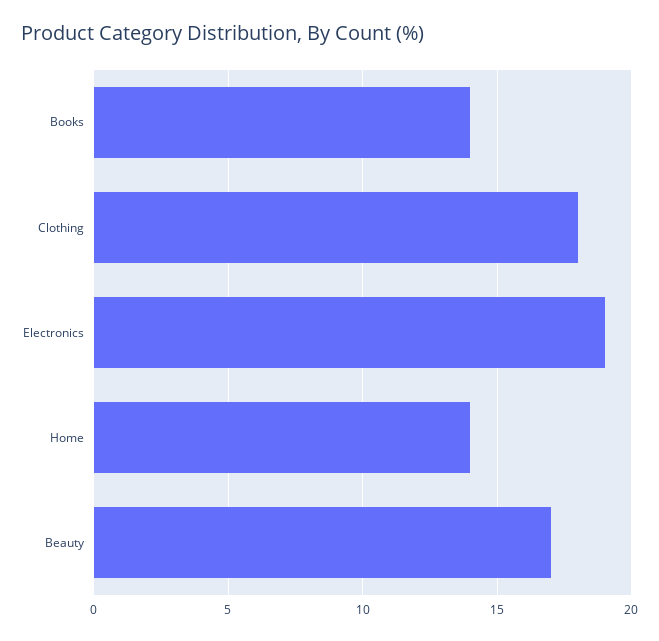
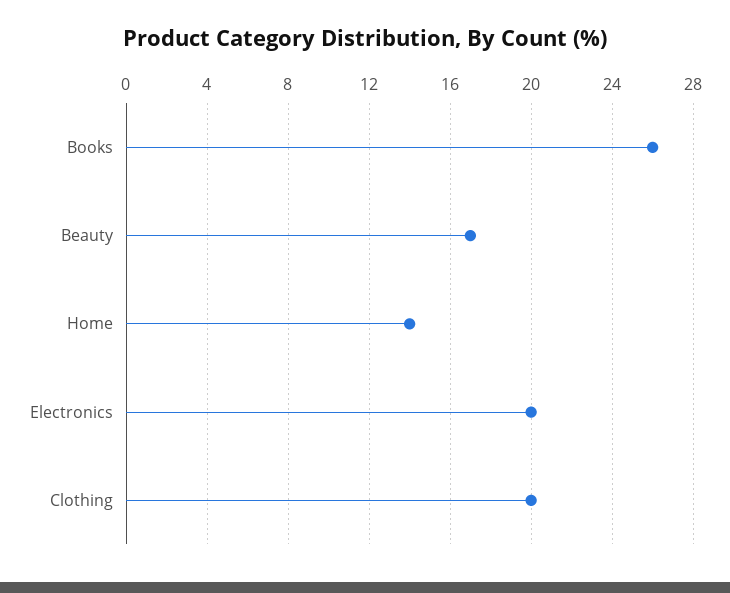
Books: 14 -> 26
Clothing: 18 -> 20
Electronics: 19 -> 20

